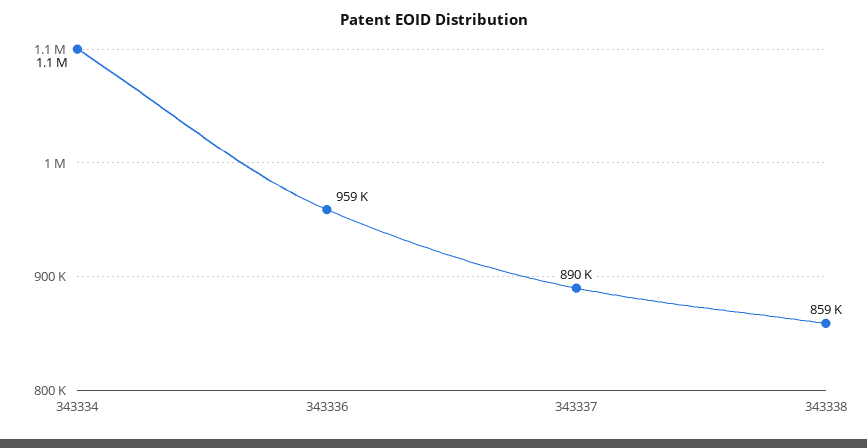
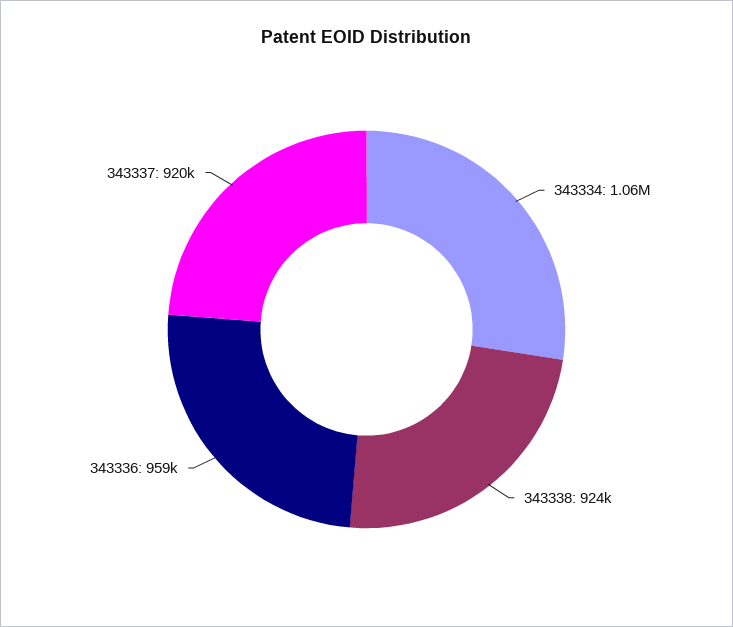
343337: 890000 -> 920000
343338: 859000 -> 924000

